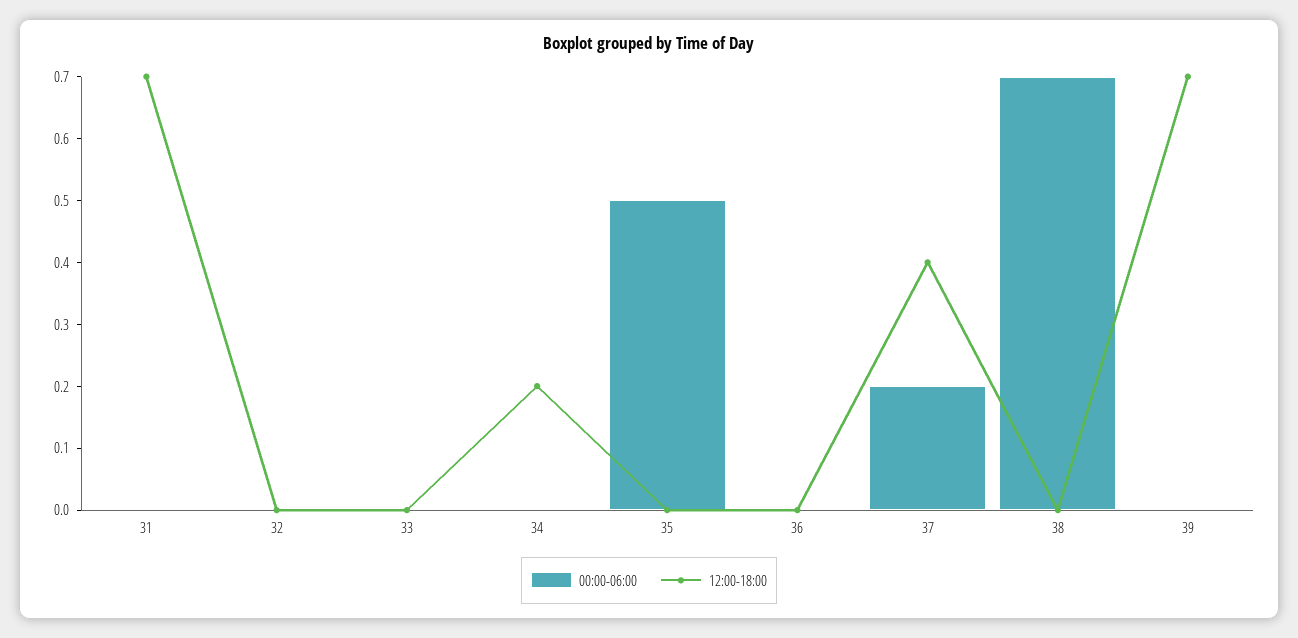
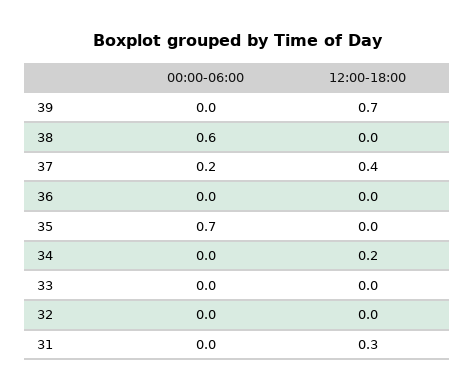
12:00-18:00, 31: 0.7 -> 0.3
00:00-06:00, 35: 0.5 -> 0.7
00:00-06:00, 38: 0.7 -> 0.6

